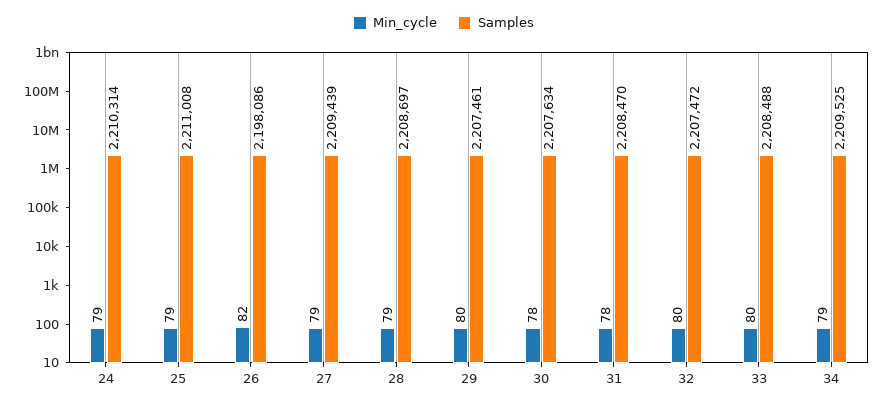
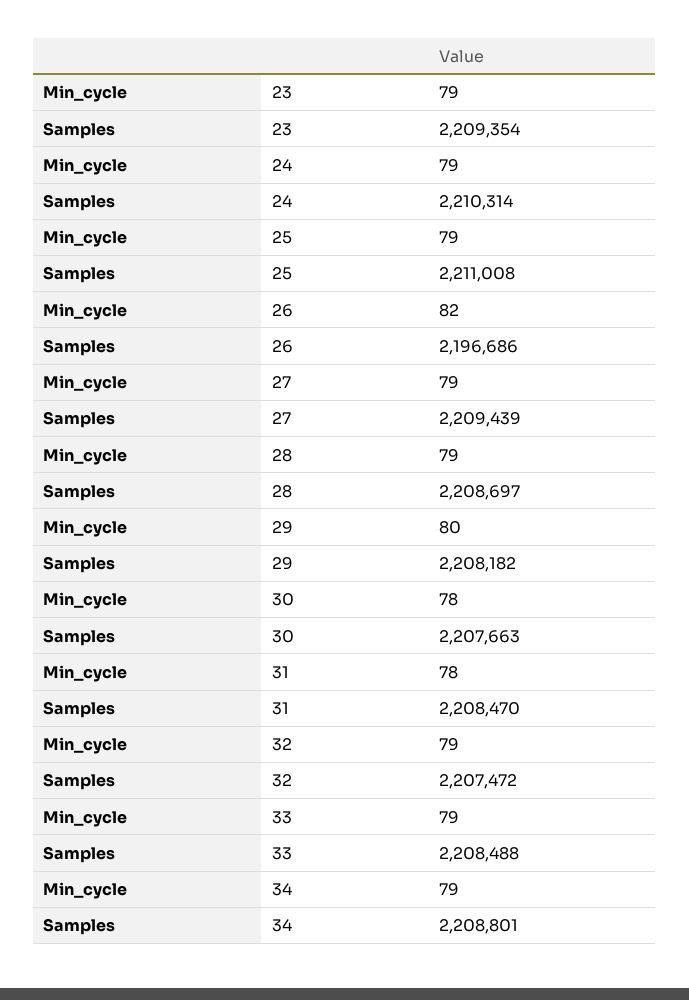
Samples, 26: 2198086 -> 2196686
Samples, 29: 2207461 -> 2208182
Samples, 30: 2207634 -> 2207663
Min_cycle, 32: 80 -> 79
Min_cycle, 33: 80 -> 79
Samples, 34: 2209525 -> 2208801
Min_cycle, 23: none -> 79
Samples, 23: none -> 2209354

